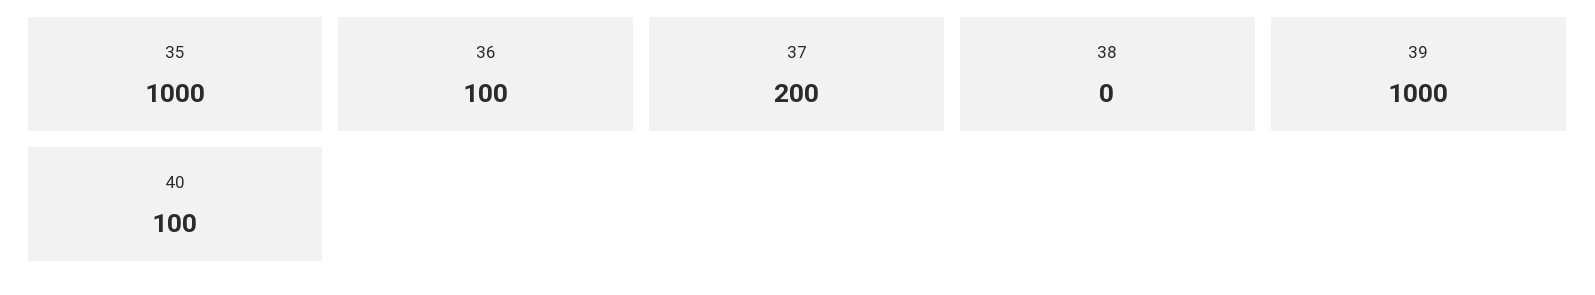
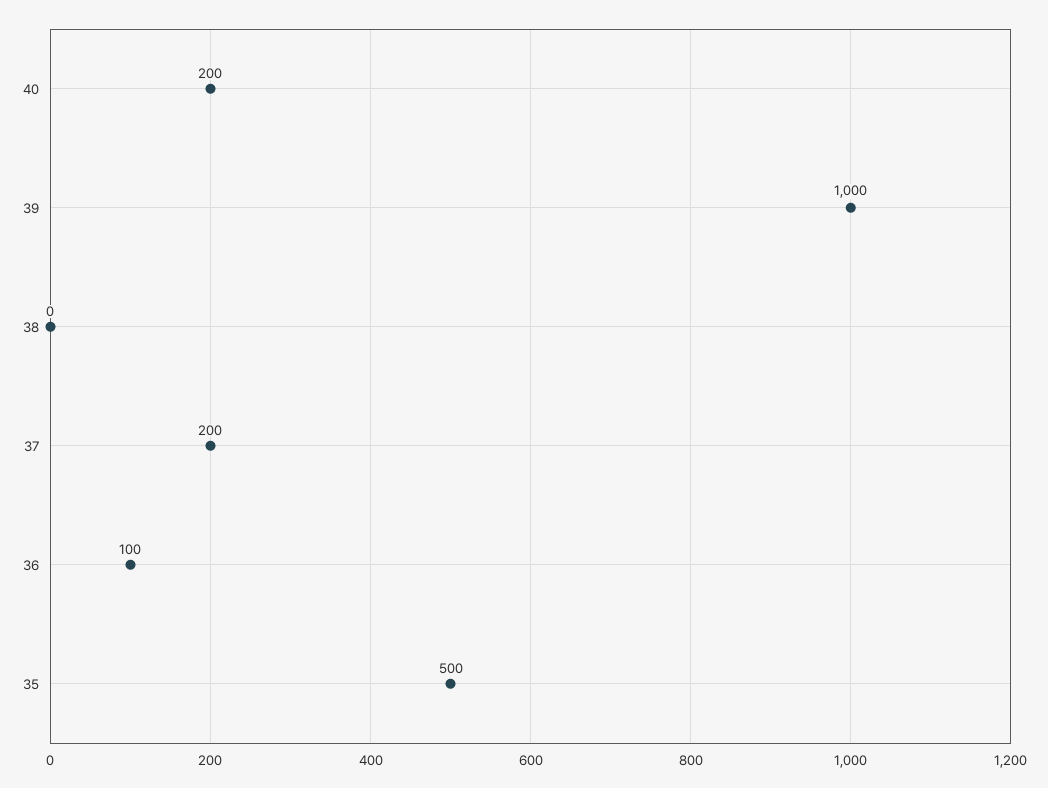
35: 1000 -> 500
40: 100 -> 200

